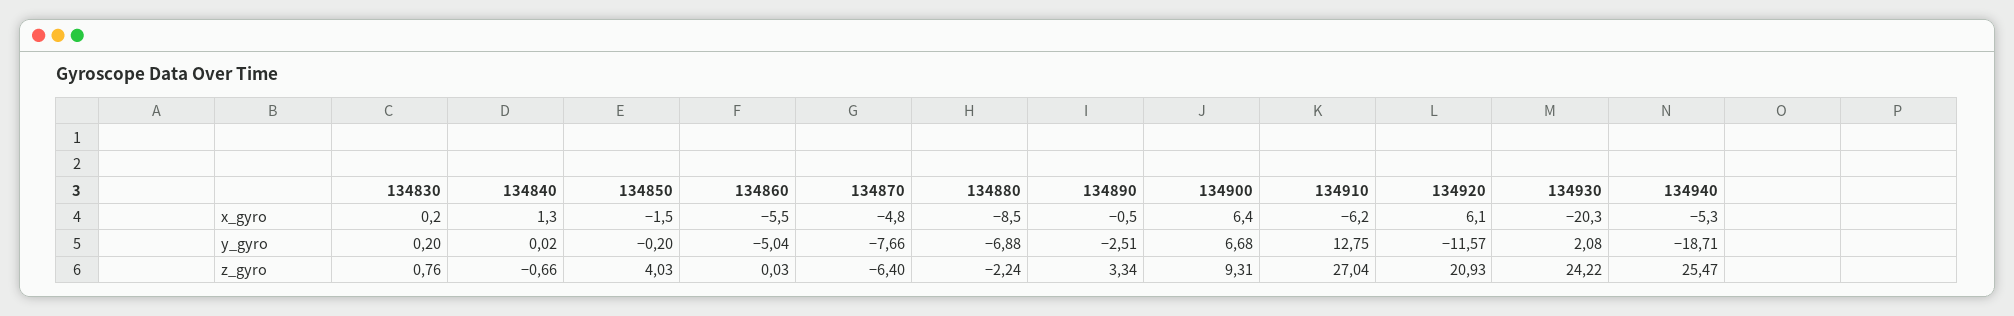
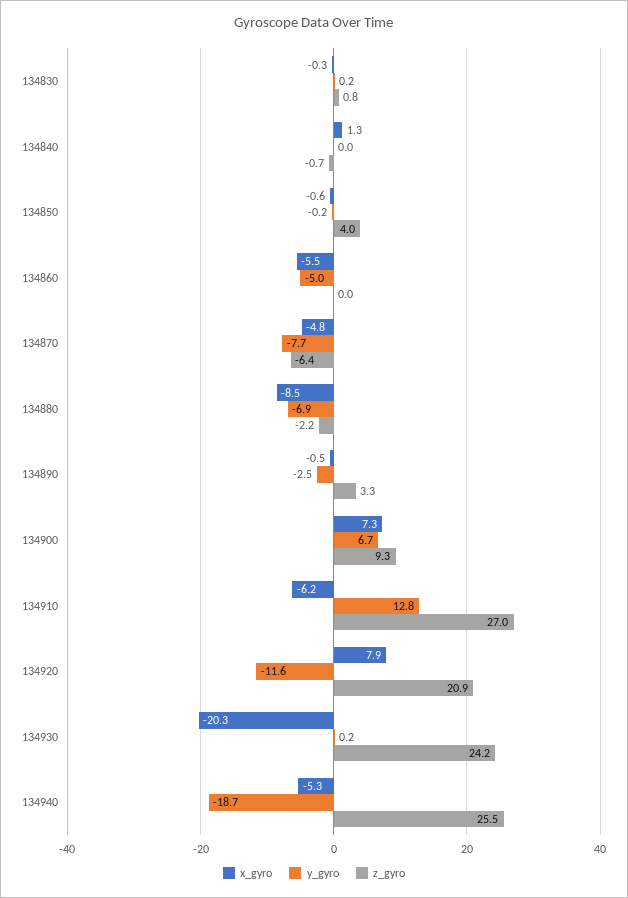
x_gyro, 134830: 0.2 -> -0.3
x_gyro, 134850: -1.5 -> -0.6
x_gyro, 134900: 6.4 -> 7.3
x_gyro, 134920: 6.1 -> 7.9
y_gyro, 134930: 2.08 -> 0.2

